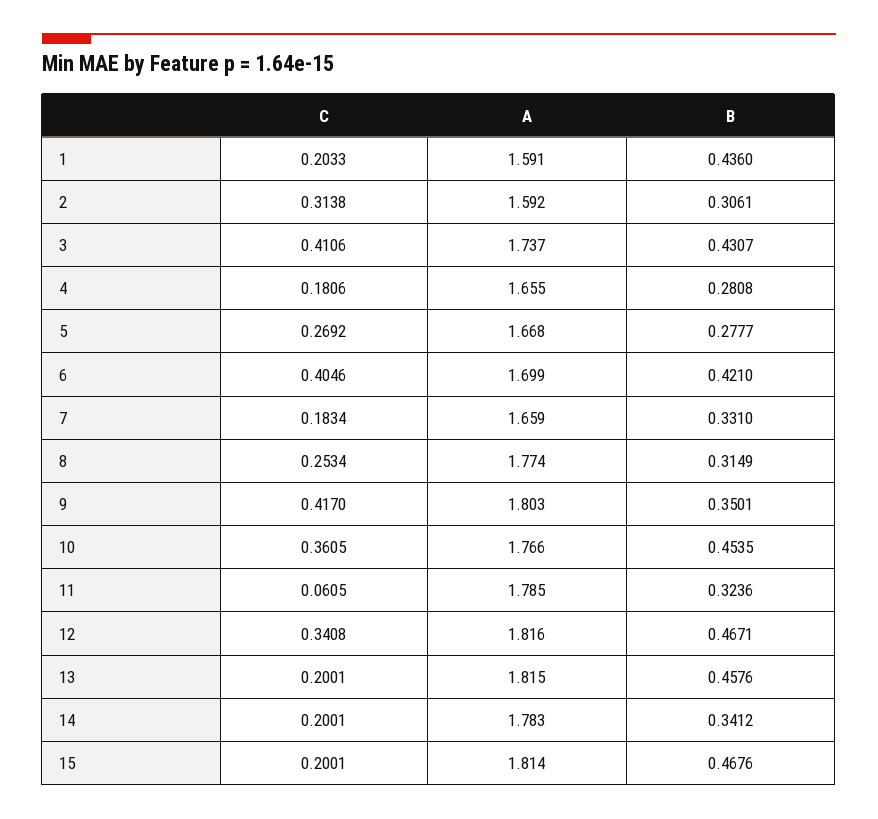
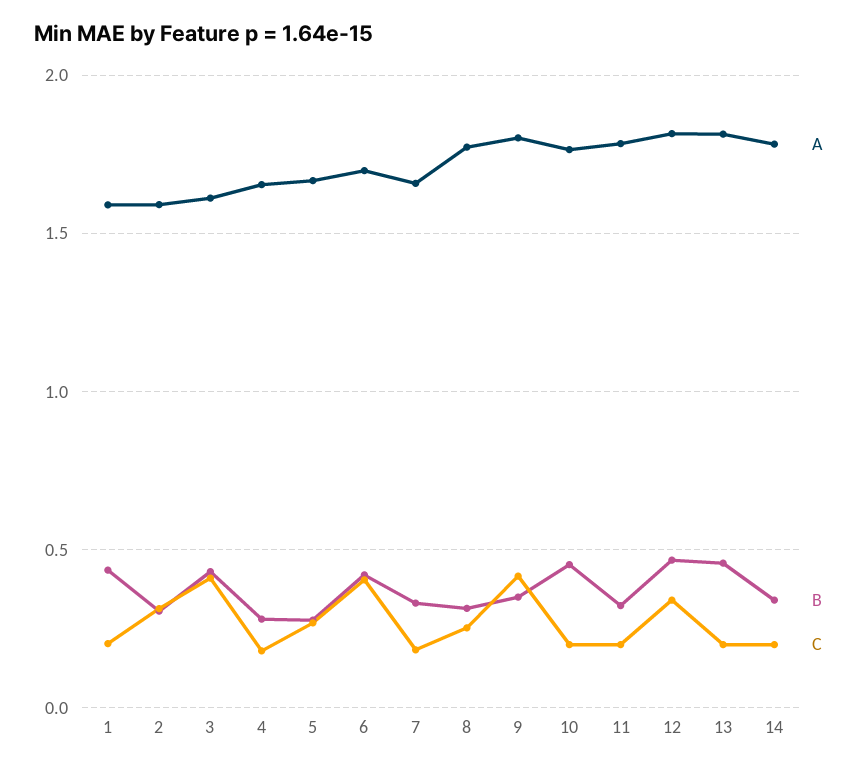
A, 3: 1.737 -> 1.6
C, 10: 0.3605 -> 0.2
C, 11: 0.0605 -> 0.2
C, 15: 0.2001 -> none
A, 15: 1.814 -> none
B, 15: 0.4676 -> none

